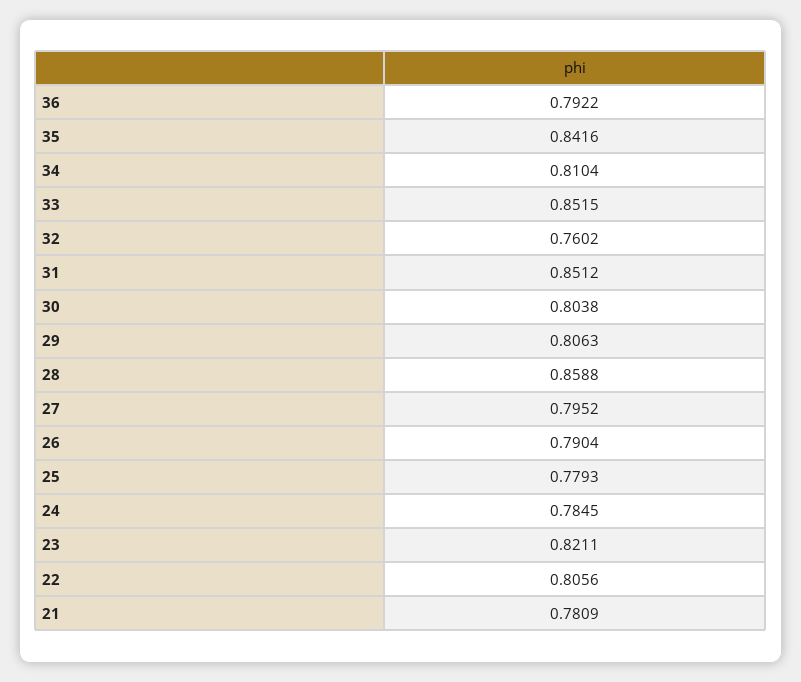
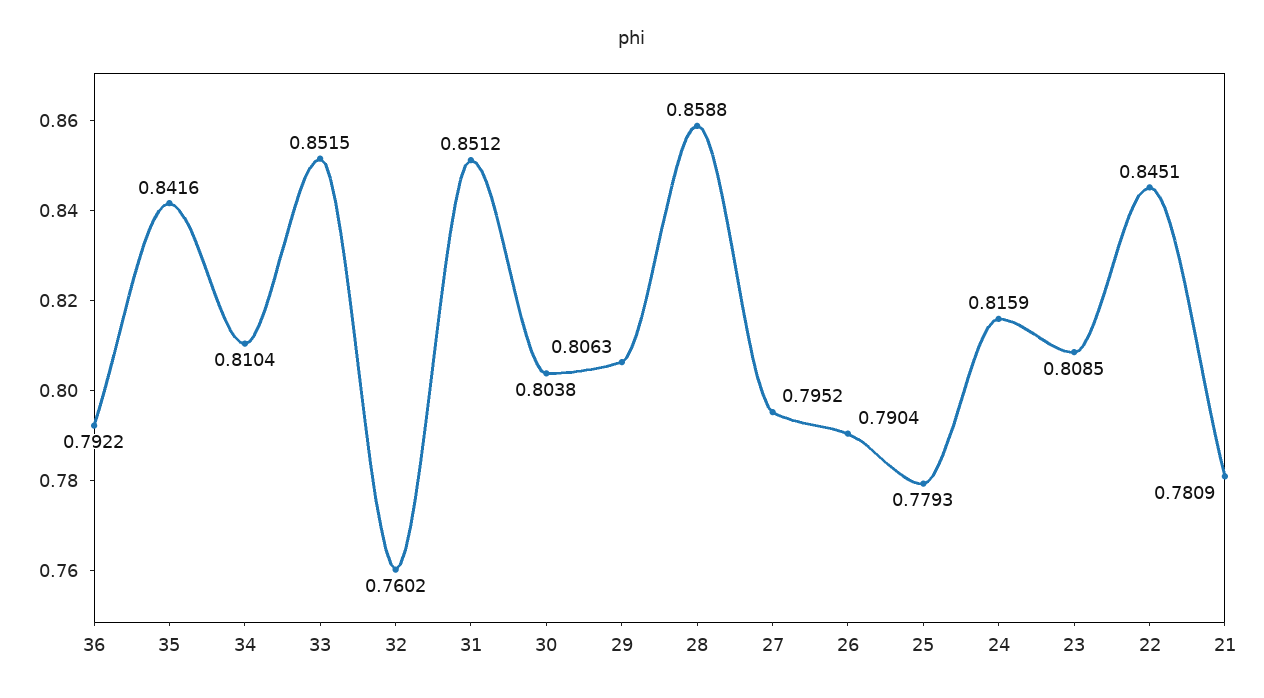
24: 0.7845 -> 0.8159
23: 0.8211 -> 0.8085
22: 0.8056 -> 0.8451

